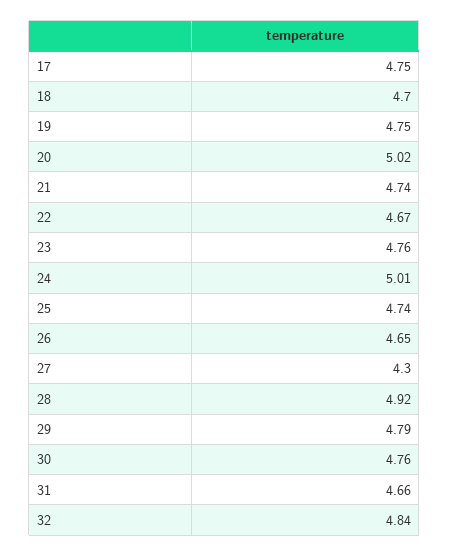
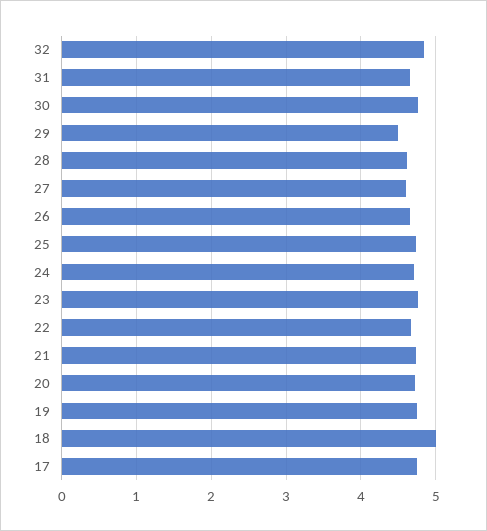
18: 4.7 -> 5
20: 5.02 -> 4.7
24: 5.01 -> 4.7
27: 4.3 -> 4.6
28: 4.92 -> 4.6
29: 4.79 -> 4.5

